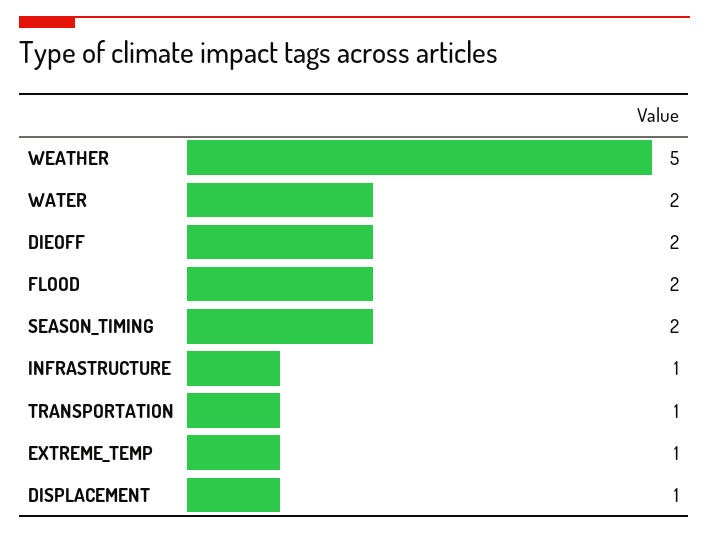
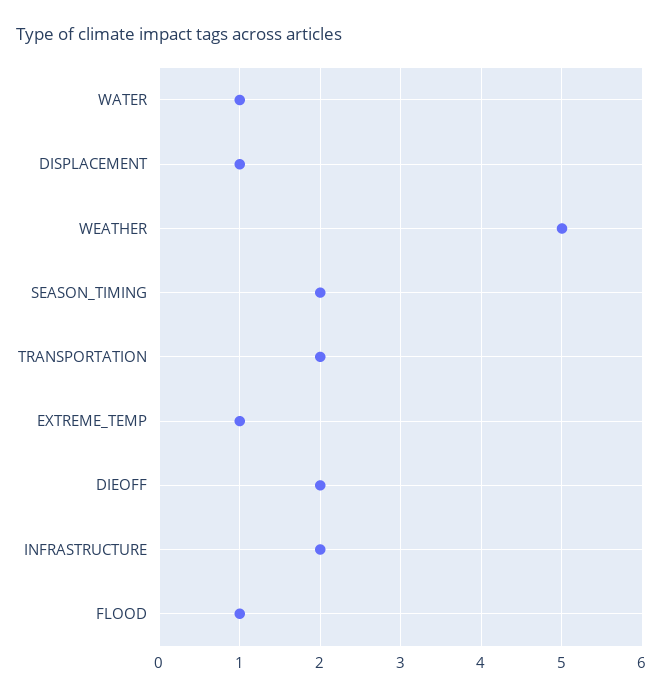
WATER: 2 -> 1
FLOOD: 2 -> 1
INFRASTRUCTURE: 1 -> 2
TRANSPORTATION: 1 -> 2

